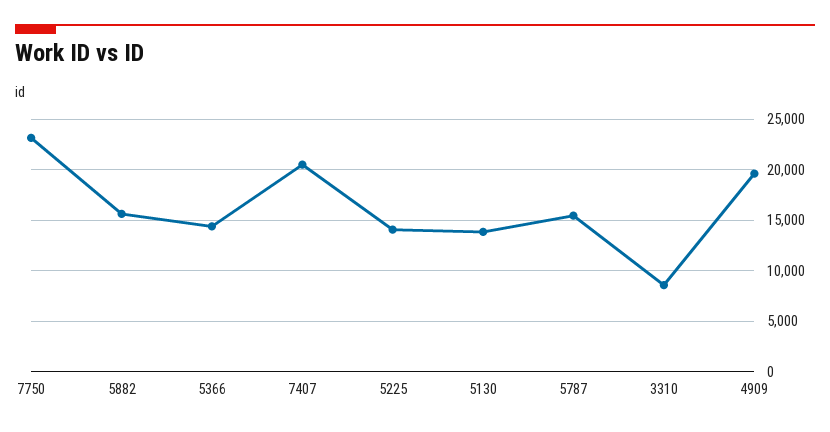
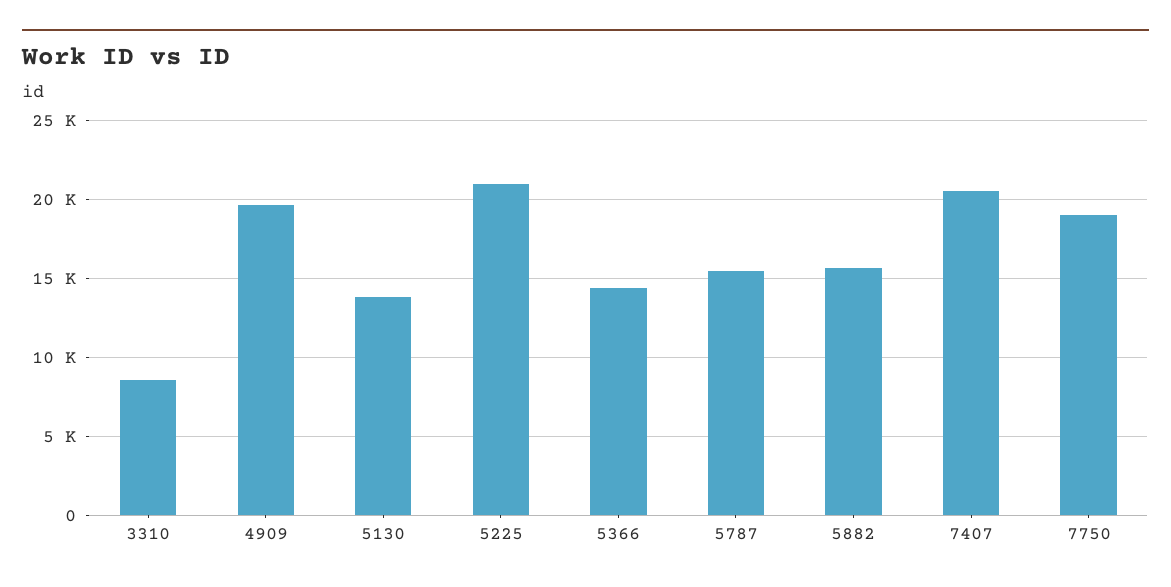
7750: 23000 -> 19000
5225: 14000 -> 21000

